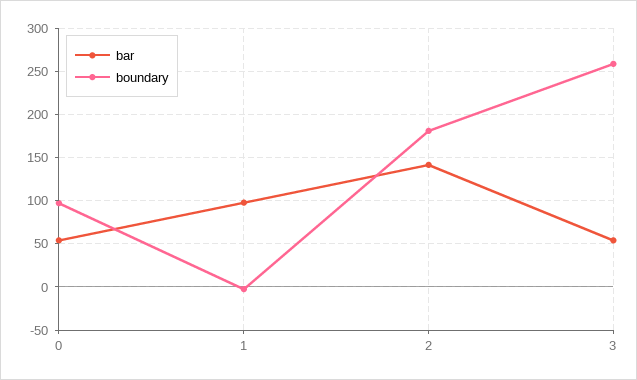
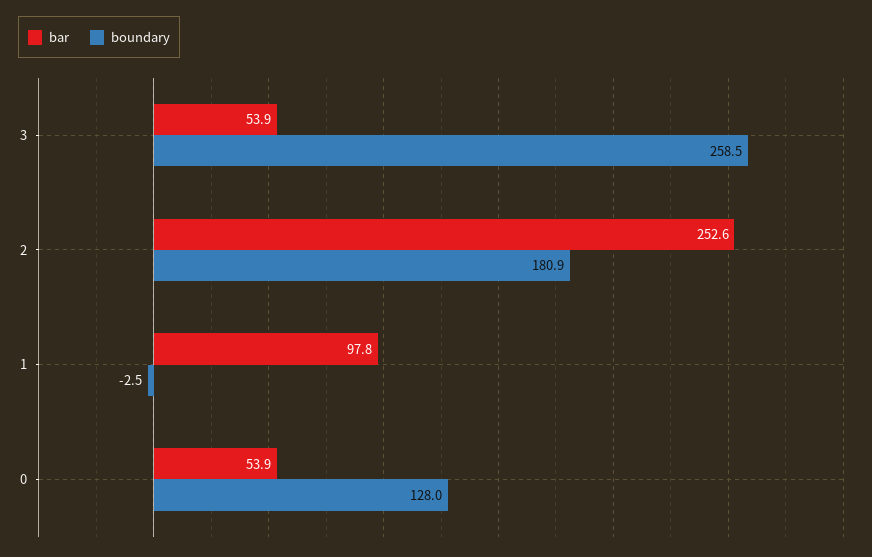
boundary, 0: 100 -> 128
bar, 2: 140 -> 252.6

